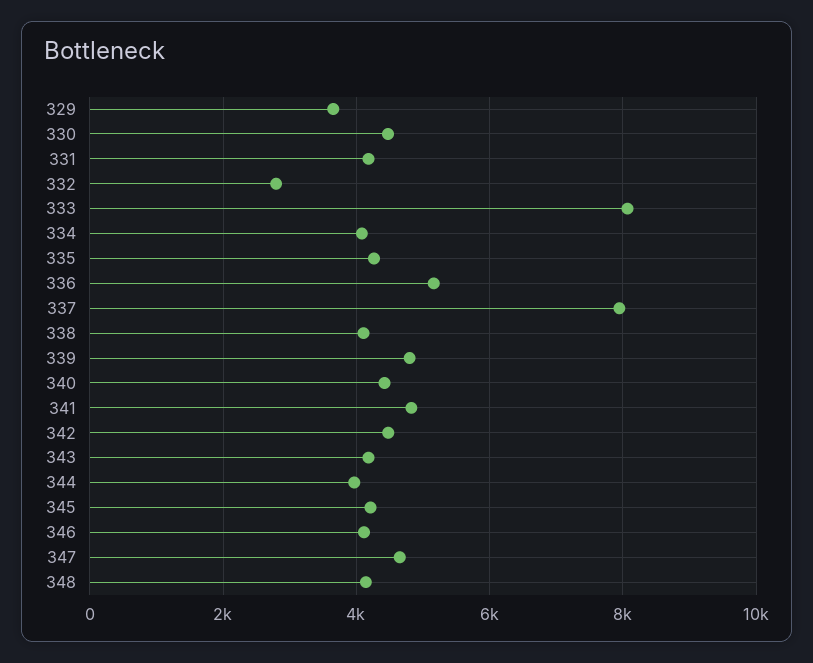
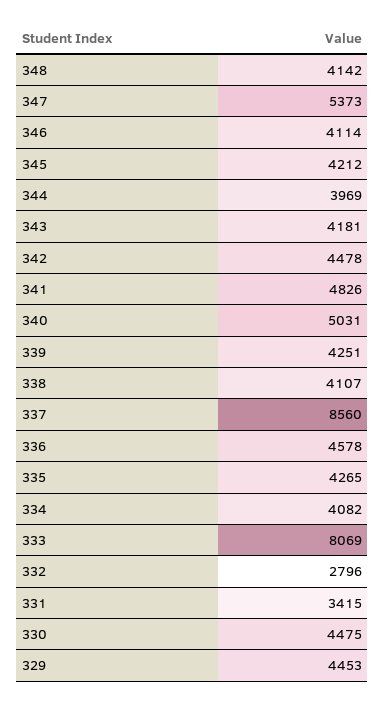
329: 3600 -> 4453
331: 4200 -> 3415
336: 5200 -> 4578
337: 8000 -> 8560
339: 4800 -> 4251
340: 4400 -> 5031
347: 4600 -> 5373

